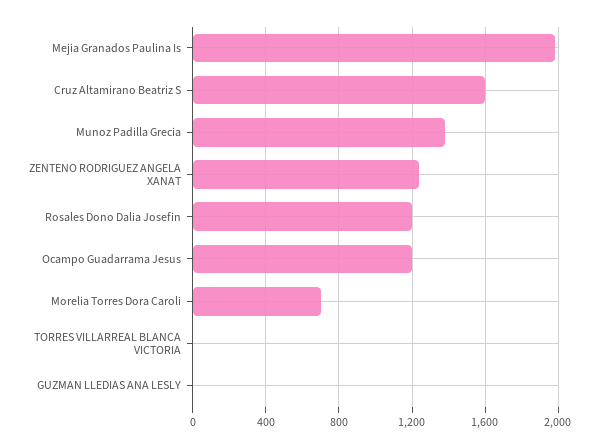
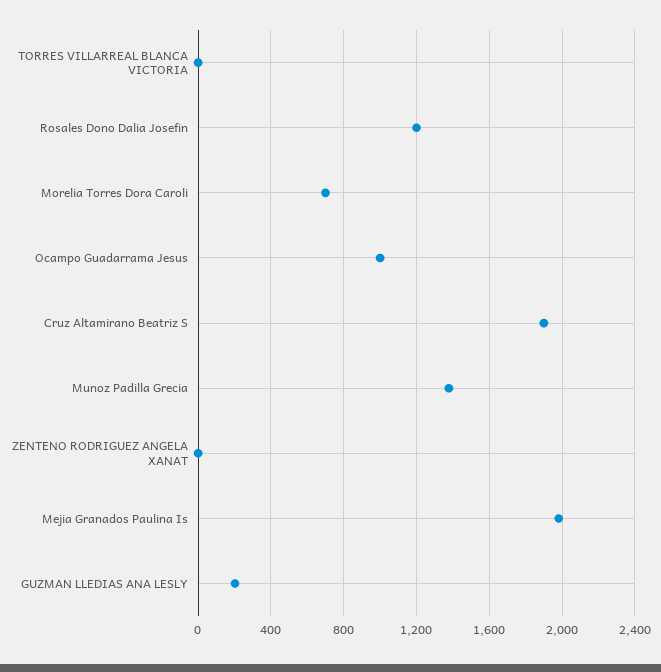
Cruz Altamirano Beatriz S: 1600 -> 1900
ZENTENO RODRIGUEZ ANGELA XANAT: 1250 -> 0
Ocampo Guadarrama Jesus: 1200 -> 1000
GUZMAN LLEDIAS ANA LESLY: 0 -> 200

